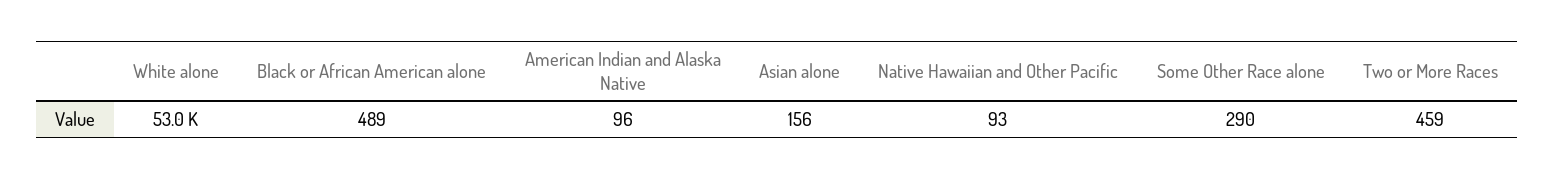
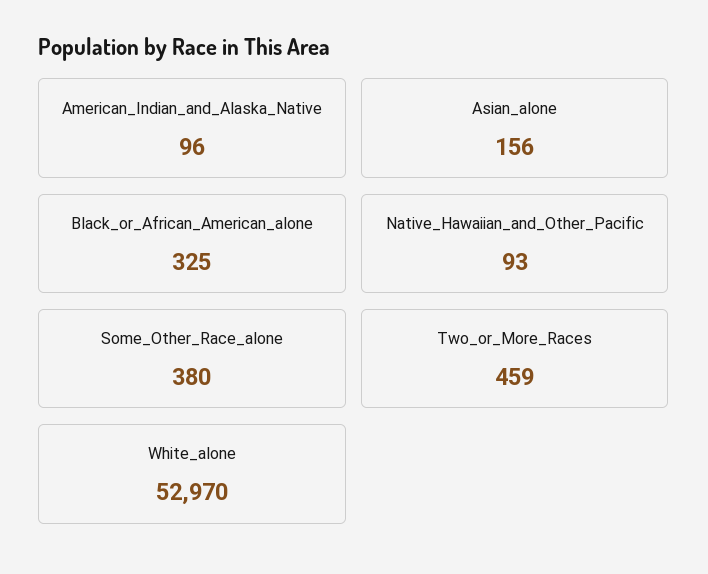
Black or African American alone: 489 -> 325
Some Other Race alone: 290 -> 380

